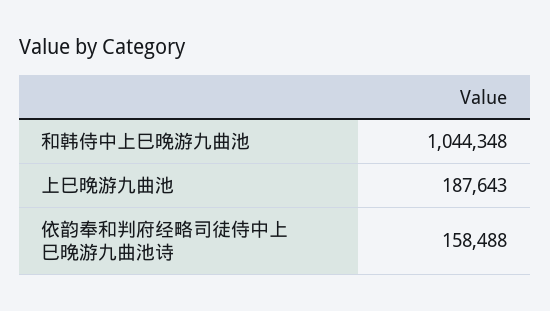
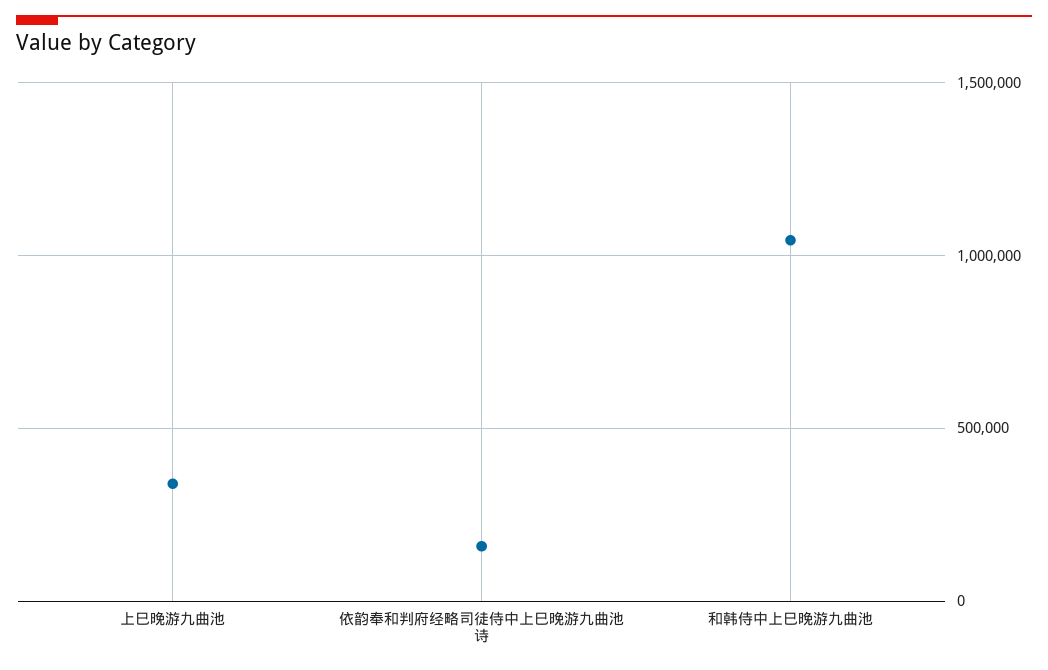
上巳晚游九曲池: 187643 -> 350000

